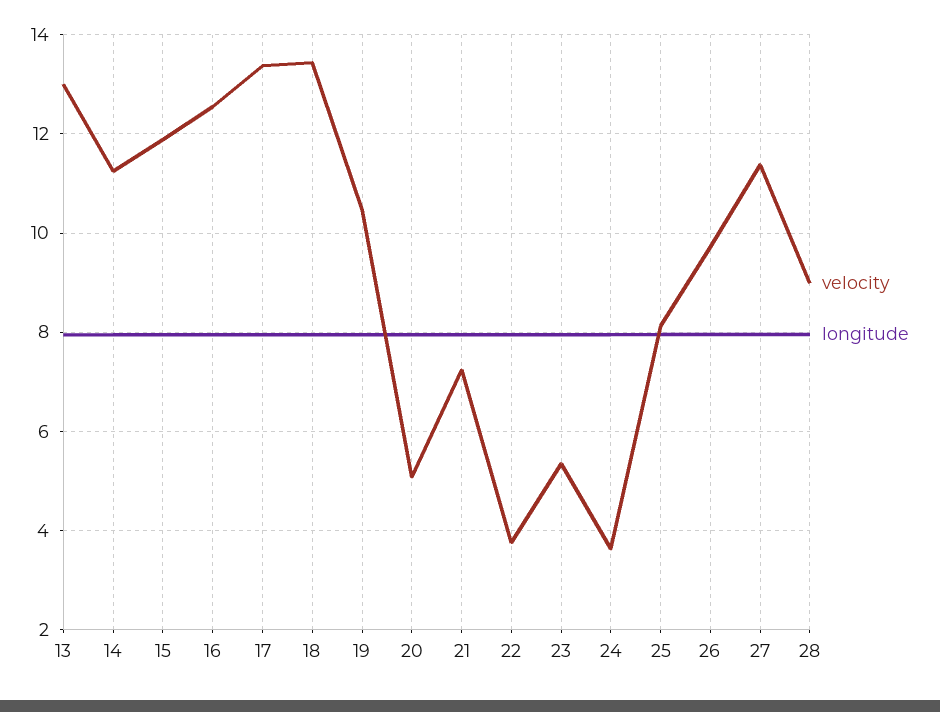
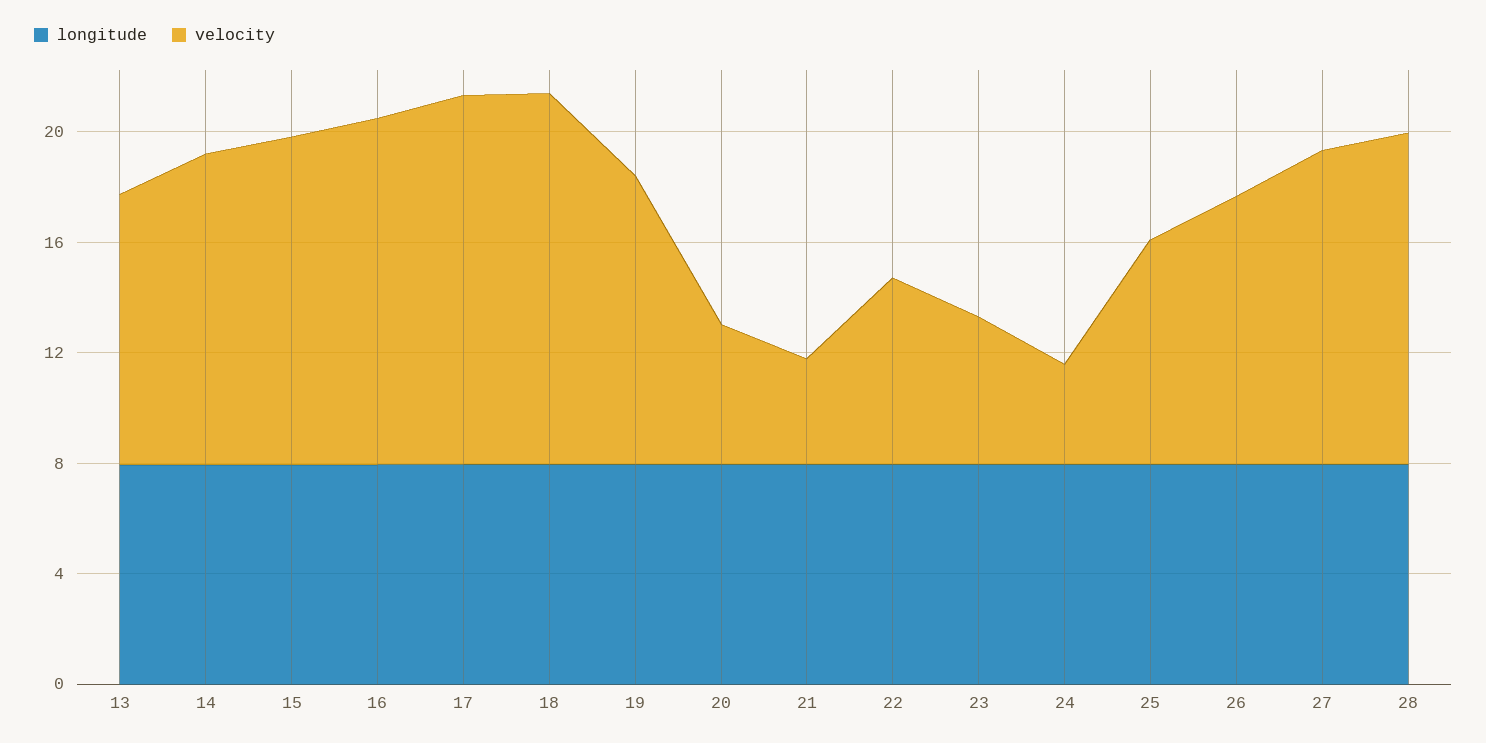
velocity, 13: 13 -> 10
velocity, 21: 7.2 -> 4
velocity, 22: 3.8 -> 7
velocity, 28: 9 -> 12

